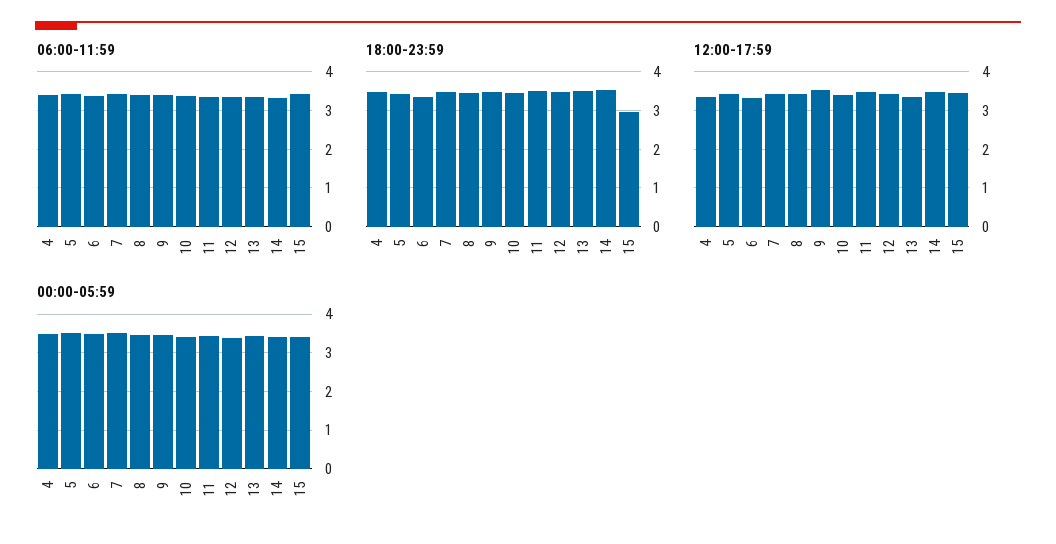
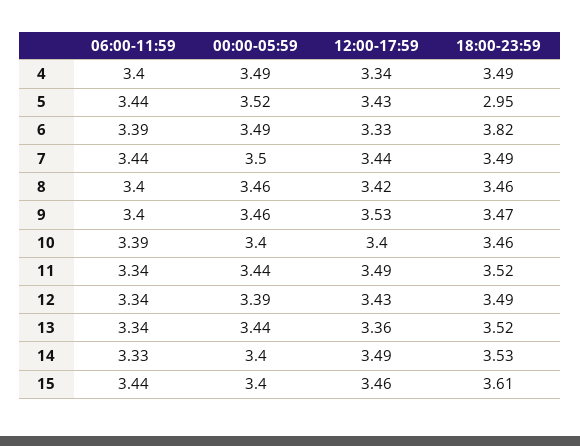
18:00-23:59, 5: 3.4 -> 2.95
18:00-23:59, 6: 3.4 -> 3.82
18:00-23:59, 15: 3 -> 3.61

